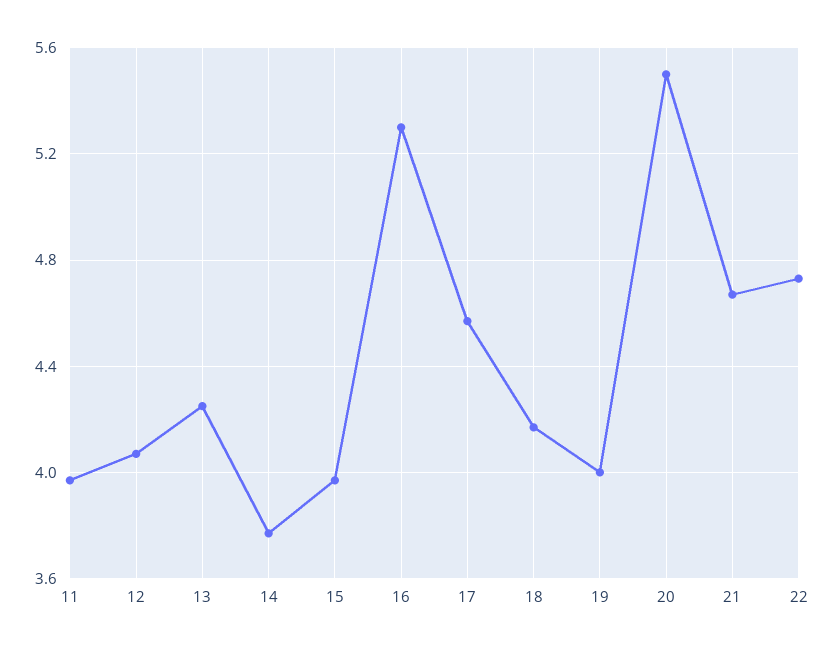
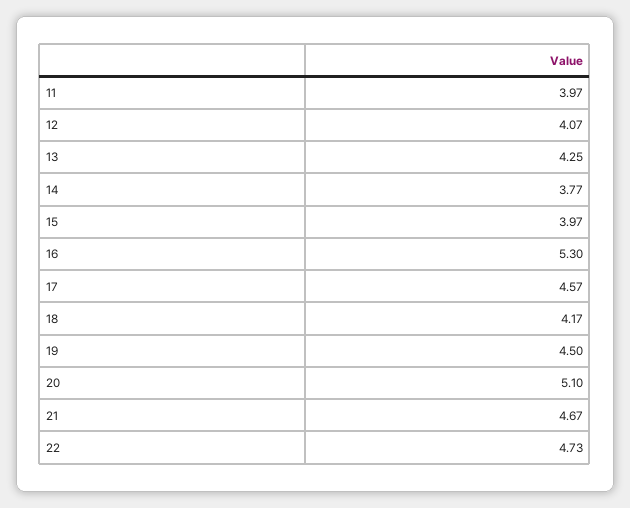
19: 4 -> 4.5
20: 5.5 -> 5.1

